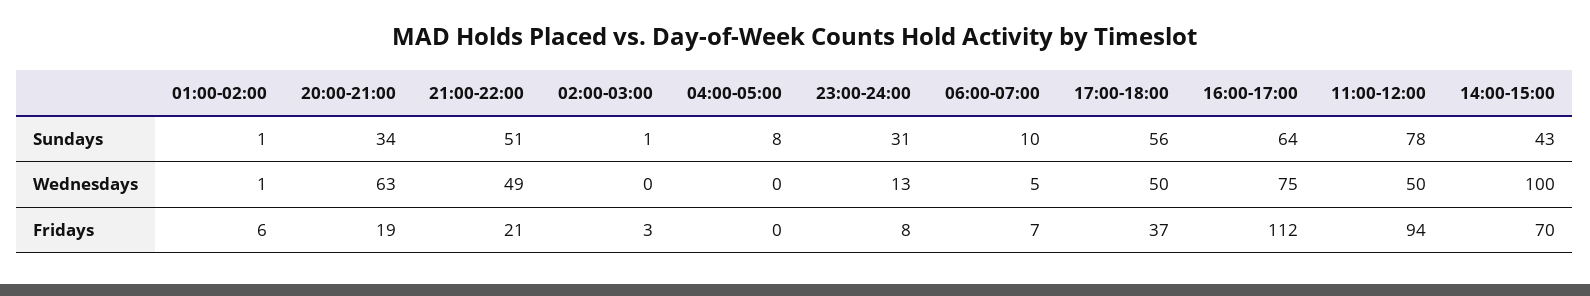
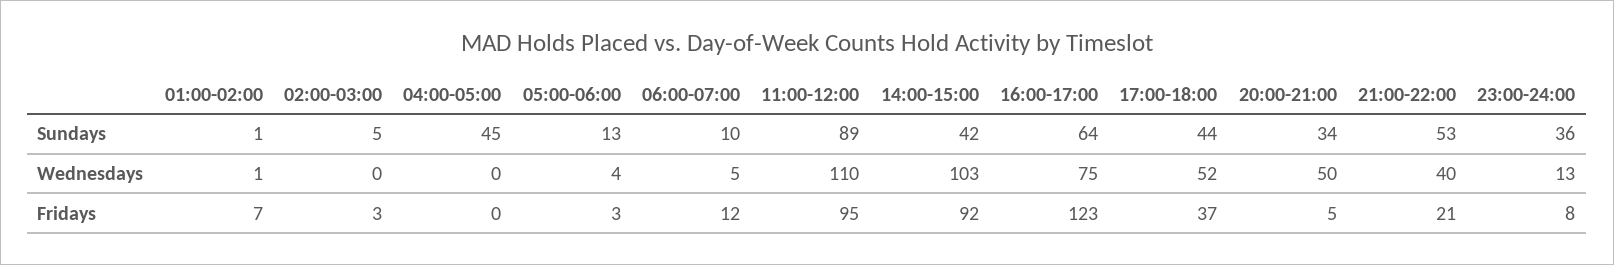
21:00-22:00, Sundays: 51 -> 53
02:00-03:00, Sundays: 1 -> 5
04:00-05:00, Sundays: 8 -> 45
23:00-24:00, Sundays: 31 -> 36
17:00-18:00, Sundays: 56 -> 44
11:00-12:00, Sundays: 78 -> 89
14:00-15:00, Sundays: 43 -> 42
20:00-21:00, Wednesdays: 63 -> 50
21:00-22:00, Wednesdays: 49 -> 40
17:00-18:00, Wednesdays: 50 -> 52
11:00-12:00, Wednesdays: 50 -> 110
14:00-15:00, Wednesdays: 100 -> 103
01:00-02:00, Fridays: 6 -> 7
20:00-21:00, Fridays: 19 -> 5
06:00-07:00, Fridays: 7 -> 12
16:00-17:00, Fridays: 112 -> 123
11:00-12:00, Fridays: 94 -> 95
14:00-15:00, Fridays: 70 -> 92
05:00-06:00, Sundays: none -> 13
05:00-06:00, Wednesdays: none -> 4
05:00-06:00, Fridays: none -> 3

